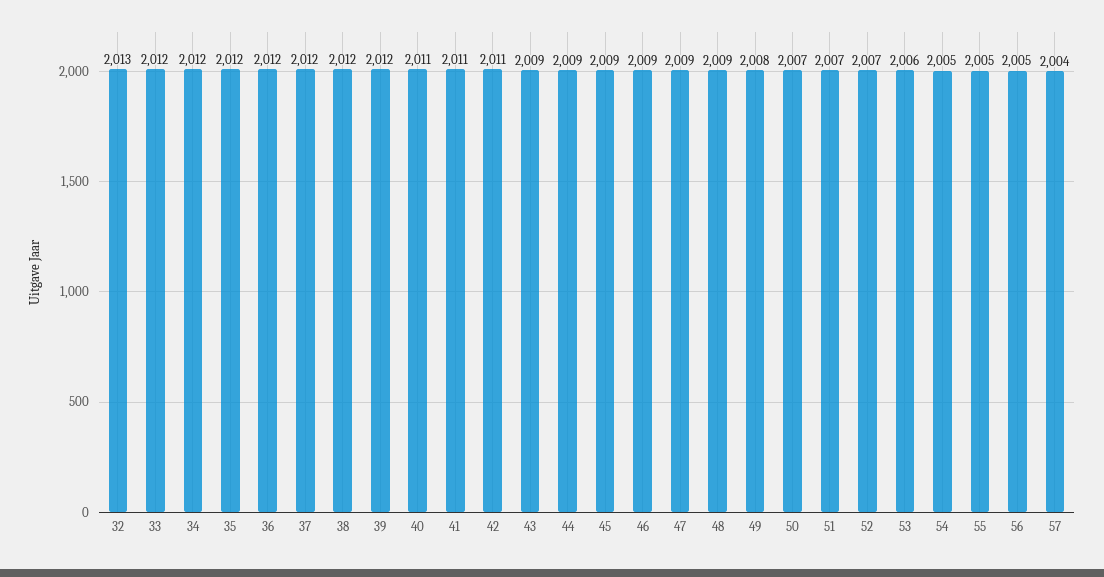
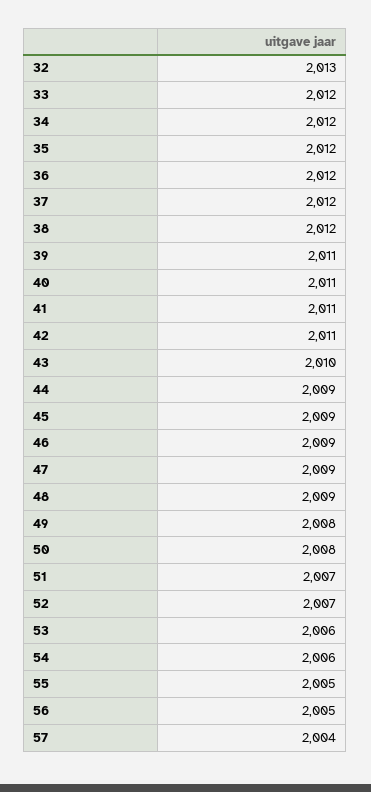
39: 2012 -> 2011
43: 2009 -> 2010
50: 2007 -> 2008
54: 2005 -> 2006

